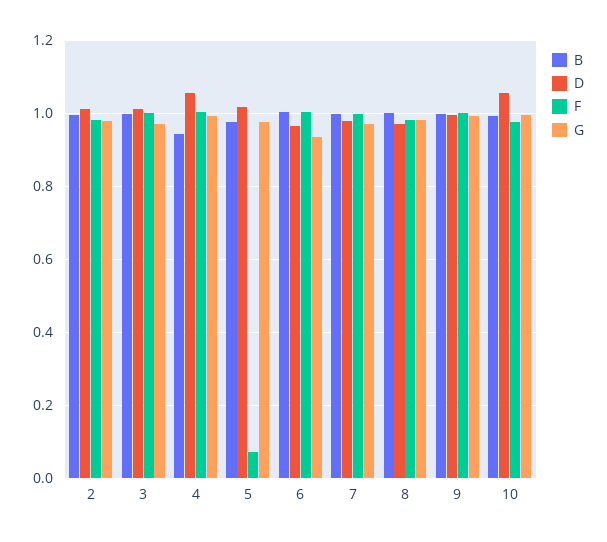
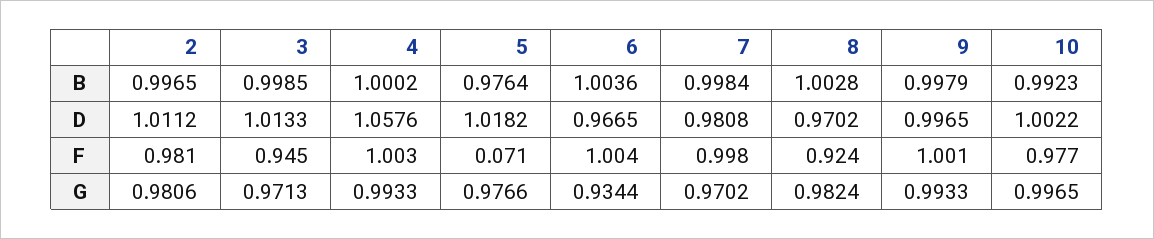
F, 3: 1 -> 0.945
B, 4: 0.94 -> 1.0002
F, 8: 0.98 -> 0.924
D, 10: 1.06 -> 1.0022

